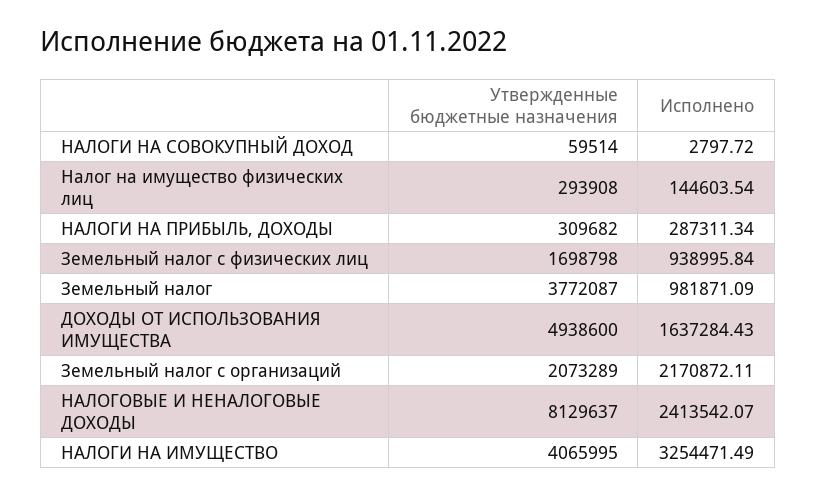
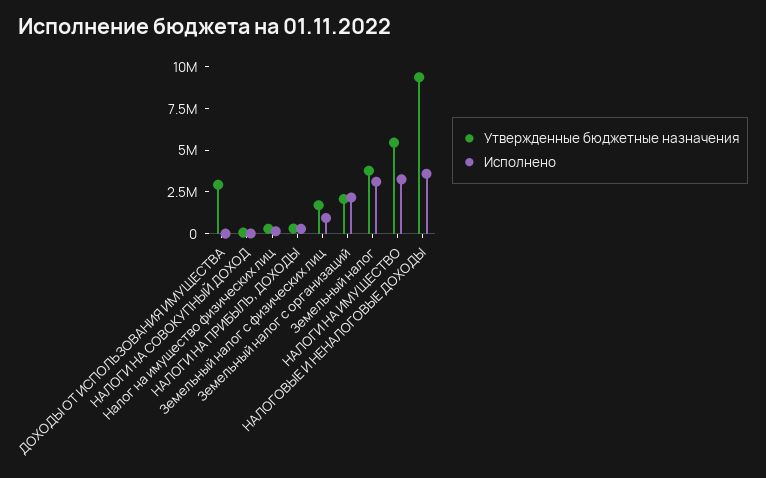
Исполнено, Земельный налог: 981871.09 -> 3000000
Утвержденные бюджетные назначения, ДОХОДЫ ОТ ИСПОЛЬЗОВАНИЯ ИМУЩЕСТВА: 4938600 -> 3000000
Исполнено, ДОХОДЫ ОТ ИСПОЛЬЗОВАНИЯ ИМУЩЕСТВА: 1637284.43 -> 0
Утвержденные бюджетные назначения, НАЛОГОВЫЕ И НЕНАЛОГОВЫЕ ДОХОДЫ: 8129637 -> 9500000
Исполнено, НАЛОГОВЫЕ И НЕНАЛОГОВЫЕ ДОХОДЫ: 2413542.07 -> 3500000
Утвержденные бюджетные назначения, НАЛОГИ НА ИМУЩЕСТВО: 4065995 -> 5500000

